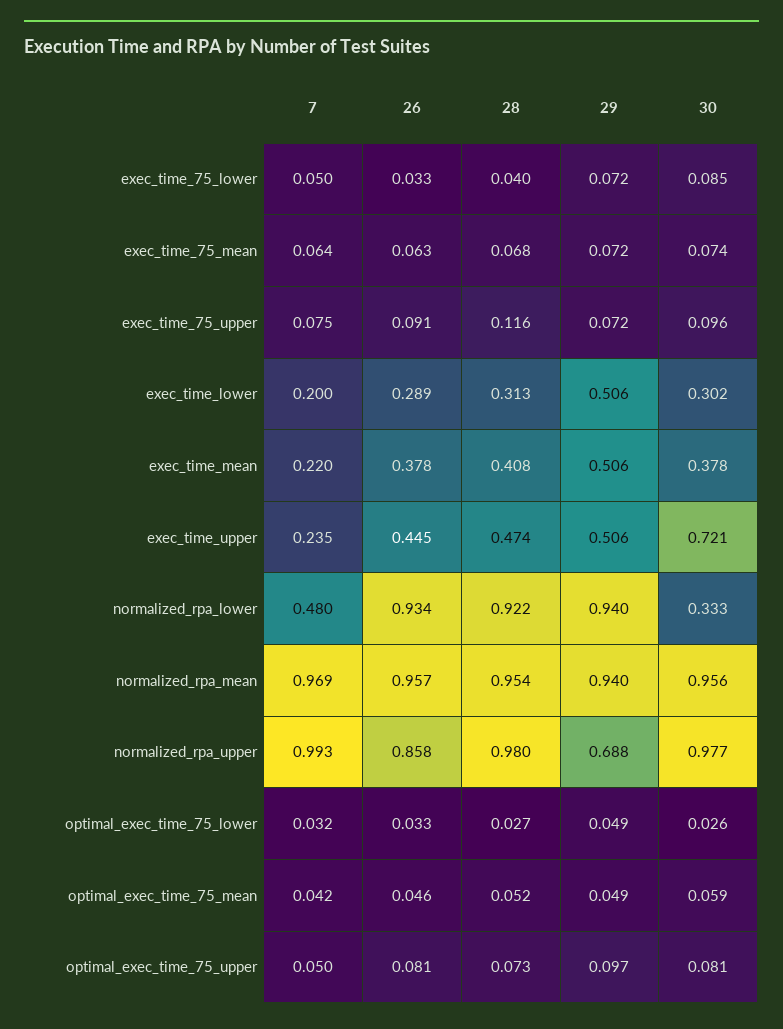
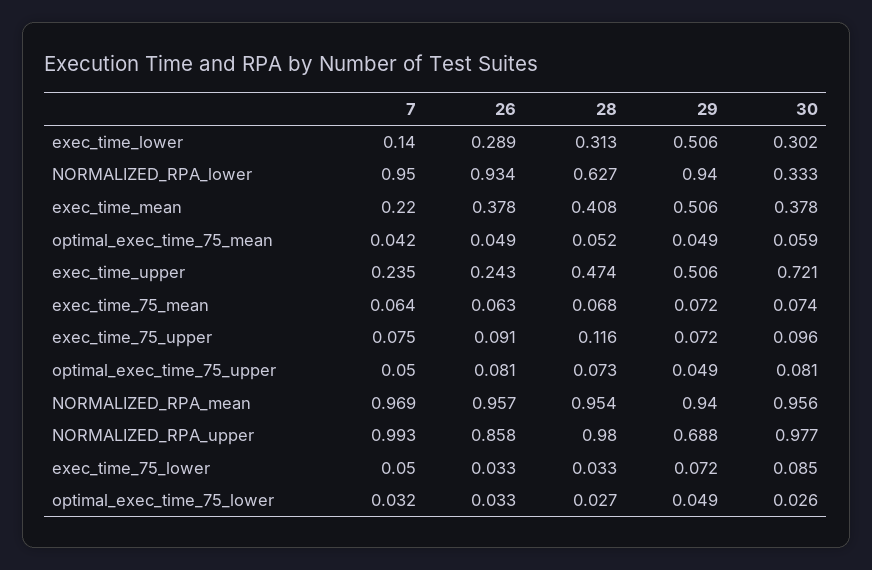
28, exec_time_75_lower: 0.04 -> 0.033
7, exec_time_lower: 0.2 -> 0.14
26, exec_time_upper: 0.445 -> 0.243
7, normalized_rpa_lower: 0.48 -> 0.95
28, normalized_rpa_lower: 0.922 -> 0.627
26, optimal_exec_time_75_mean: 0.046 -> 0.049
29, optimal_exec_time_75_upper: 0.097 -> 0.049

